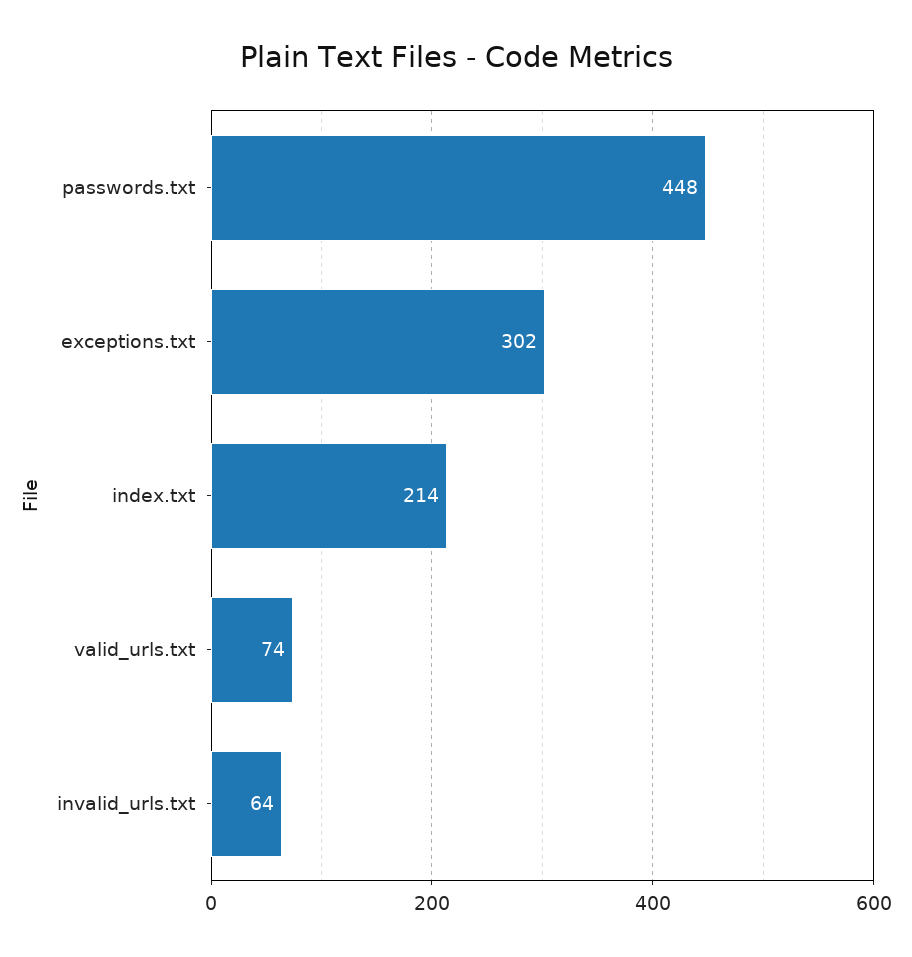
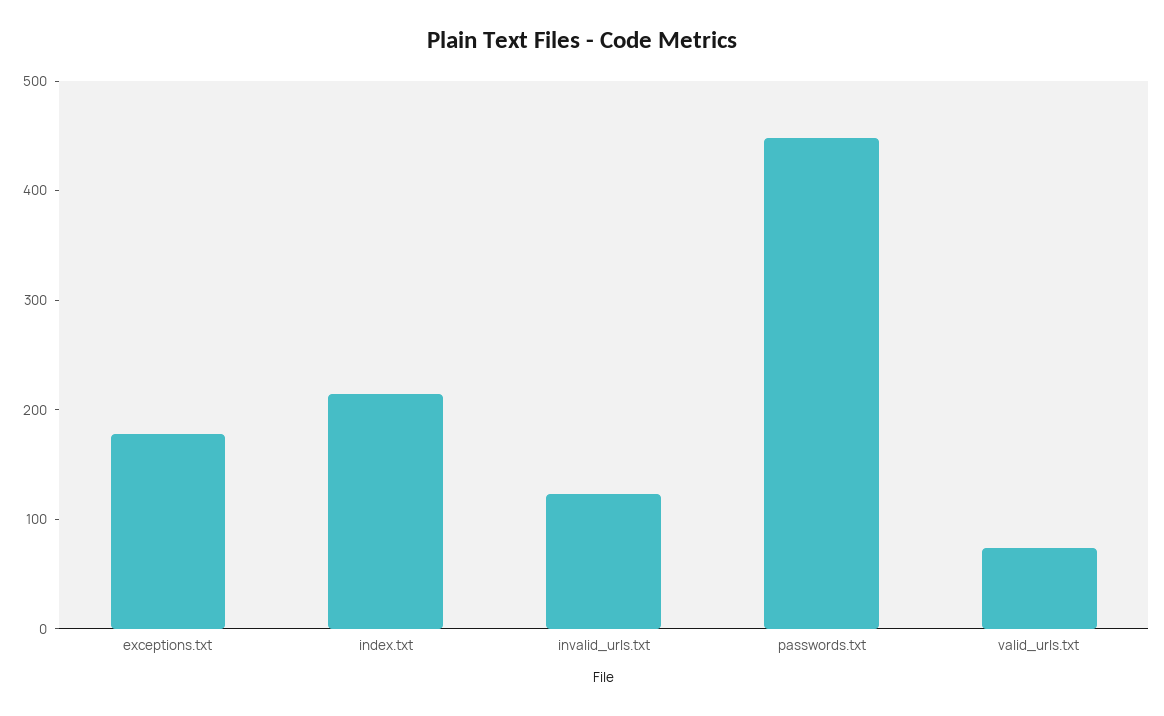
exceptions.txt: 302 -> 180
invalid_urls.txt: 64 -> 120

